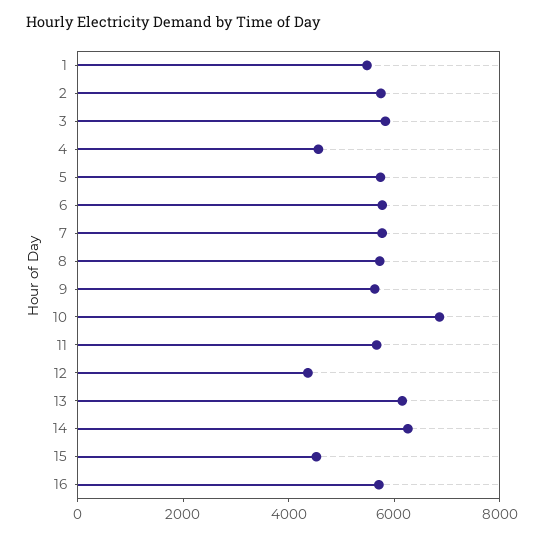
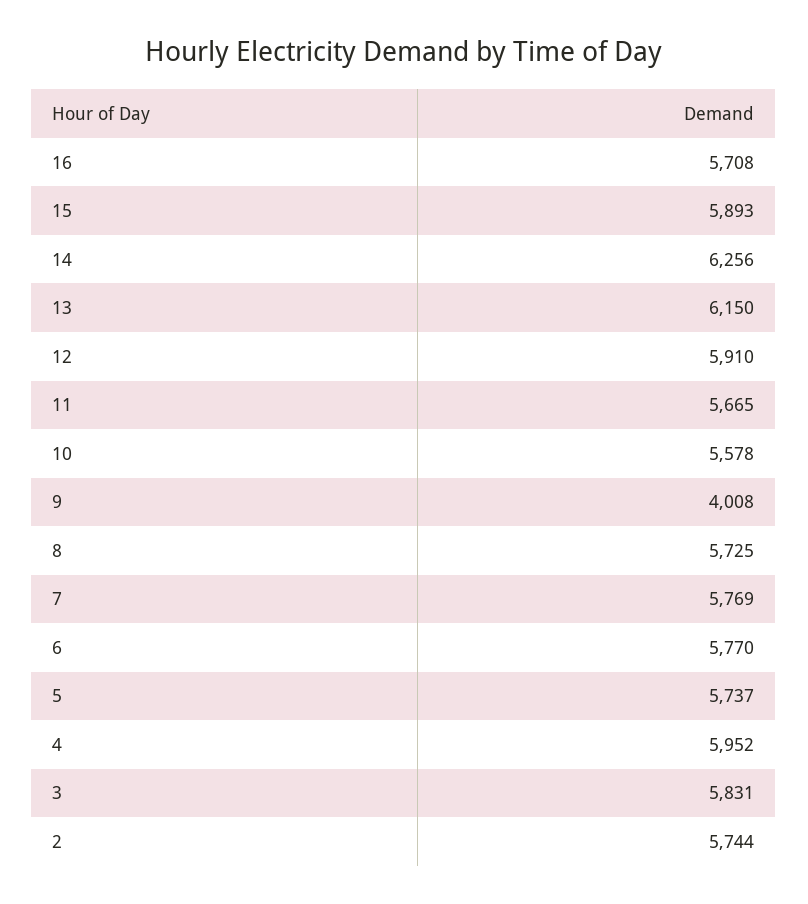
1: 5500 -> none
4: 4500 -> 5952
9: 5500 -> 4008
10: 7000 -> 5578
12: 4500 -> 5910
15: 4500 -> 5893

